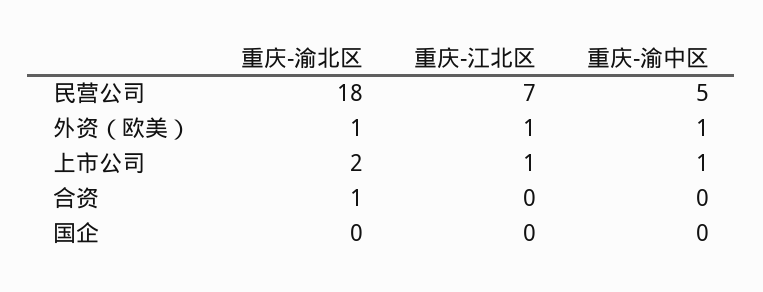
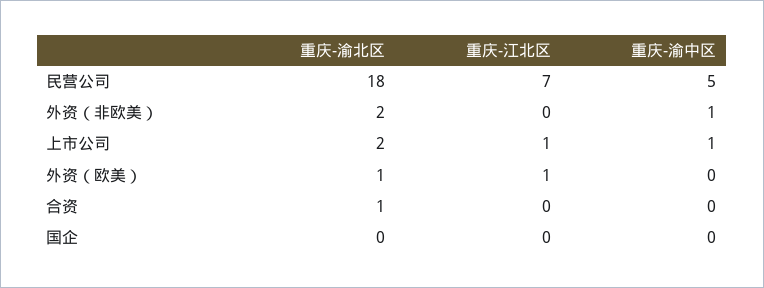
重庆-渝中区, 外资（欧美）: 1 -> 0
重庆-渝北区, 外资（非欧美）: none -> 2
重庆-江北区, 外资（非欧美）: none -> 0
重庆-渝中区, 外资（非欧美）: none -> 1

